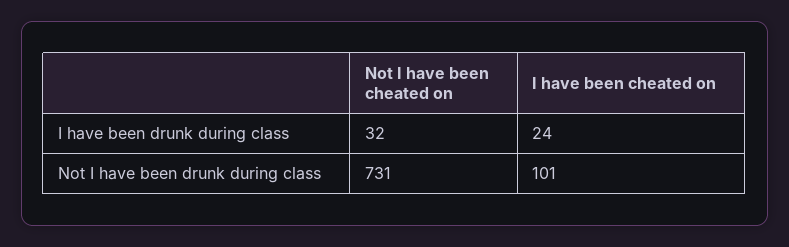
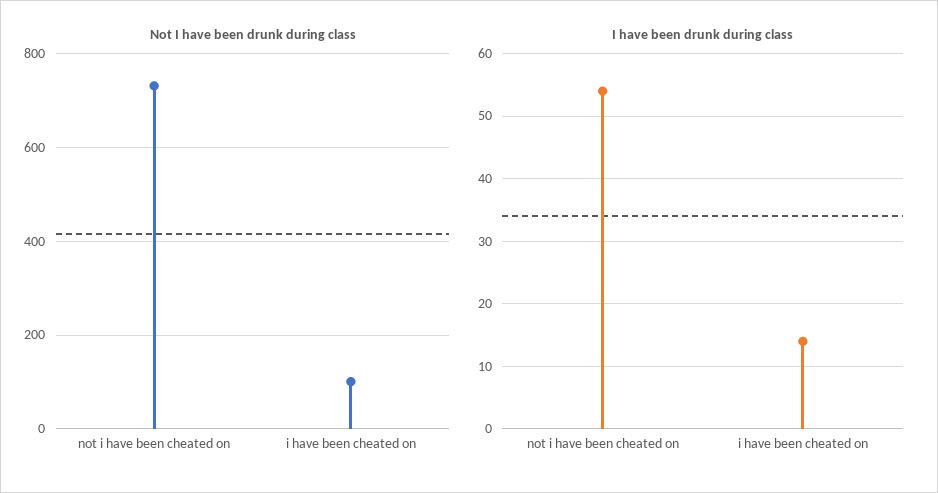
I have been drunk during class, Not I have been cheated on: 32 -> 54
I have been drunk during class, I have been cheated on: 24 -> 14

